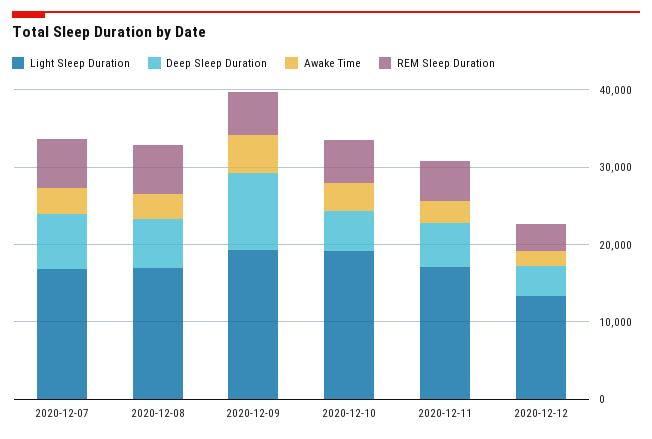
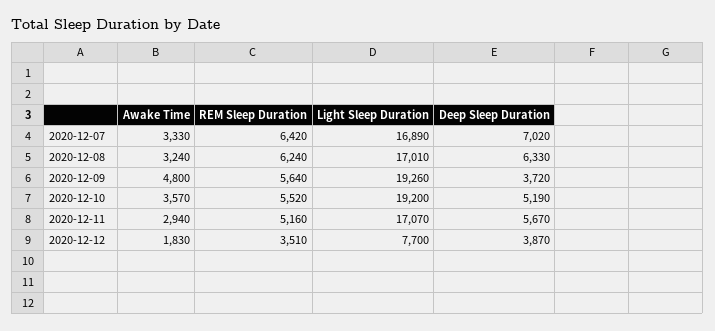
Deep Sleep Duration, 2020-12-09: 10000 -> 3720
Light Sleep Duration, 2020-12-12: 14000 -> 7700

